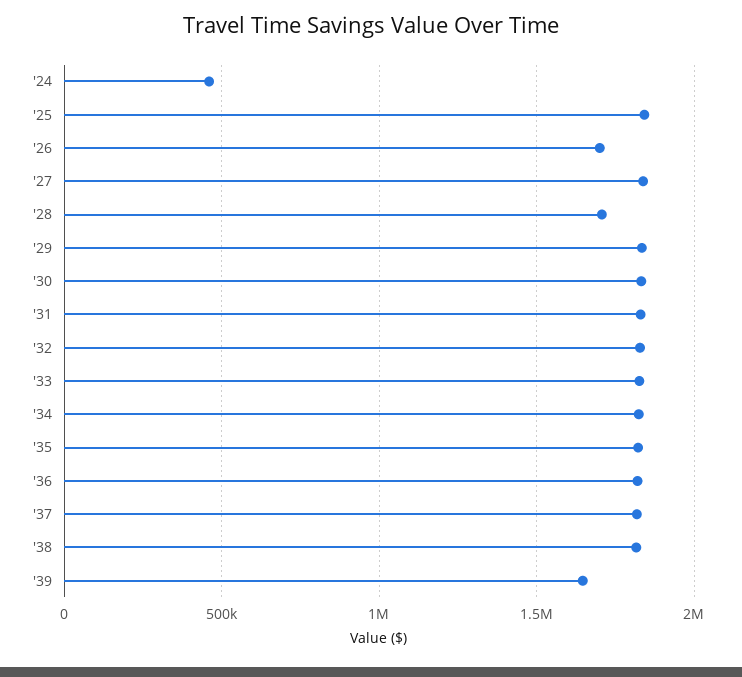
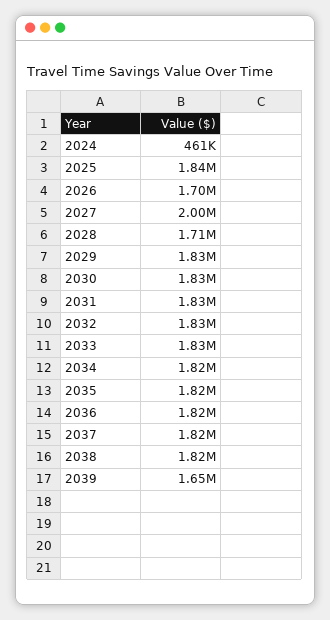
'27: 1850000 -> 2000000

